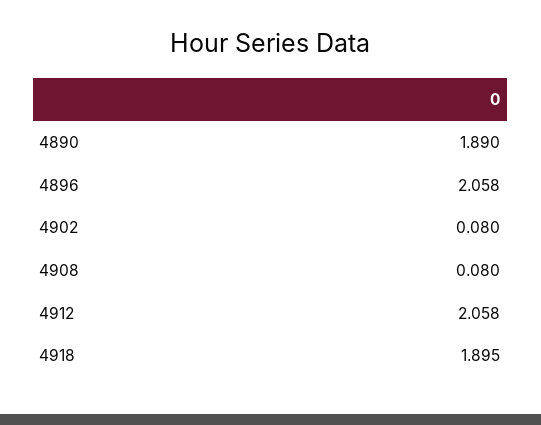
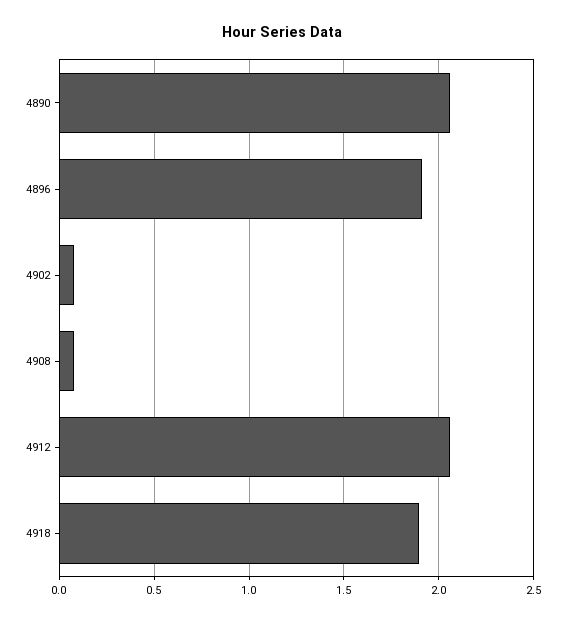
4890: 1.89 -> 2.05
4896: 2.058 -> 1.9

